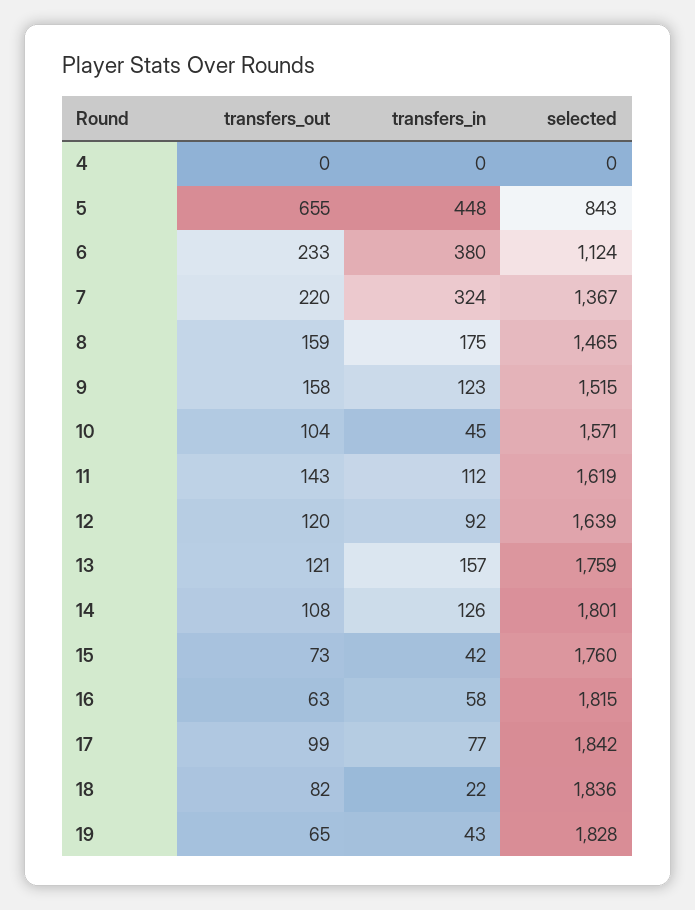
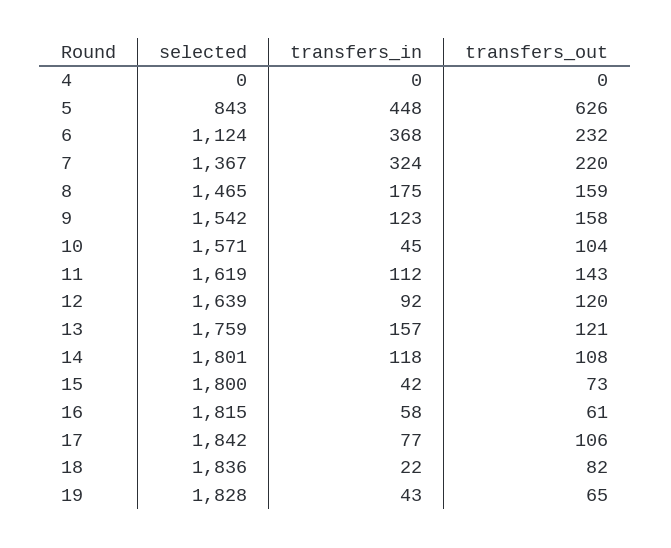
transfers_out, 5: 655 -> 626
transfers_out, 6: 233 -> 232
transfers_in, 6: 380 -> 368
selected, 9: 1515 -> 1542
transfers_in, 14: 126 -> 118
selected, 15: 1760 -> 1800
transfers_out, 16: 63 -> 61
transfers_out, 17: 99 -> 106

